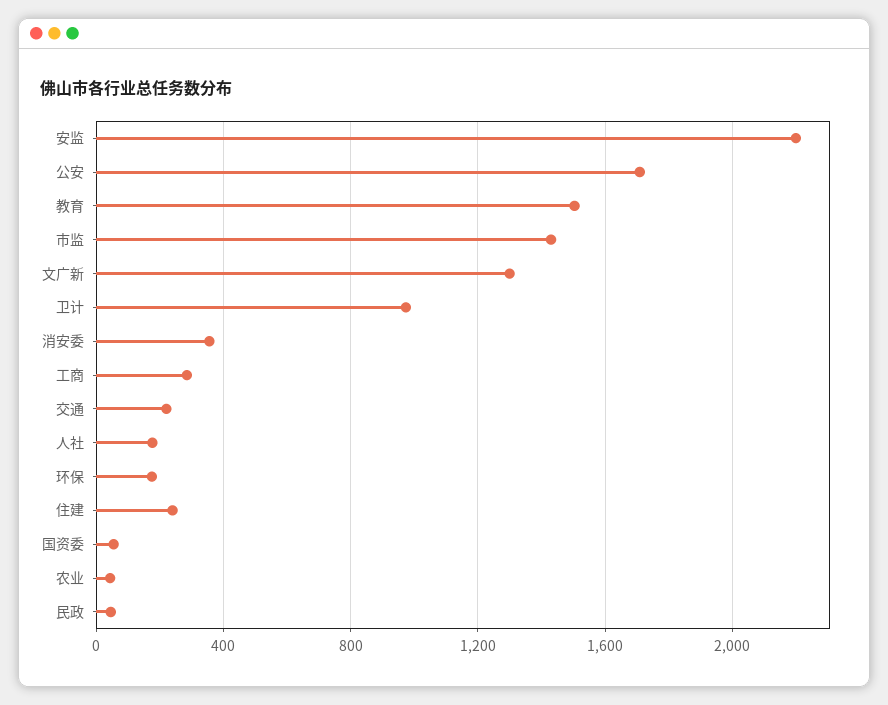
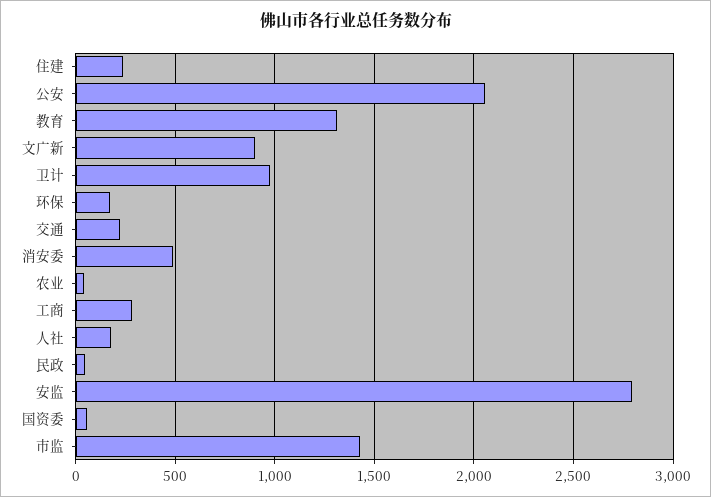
安监: 2200 -> 2800
公安: 1700 -> 2050
教育: 1500 -> 1300
文广新: 1300 -> 900
消安委: 350 -> 500

